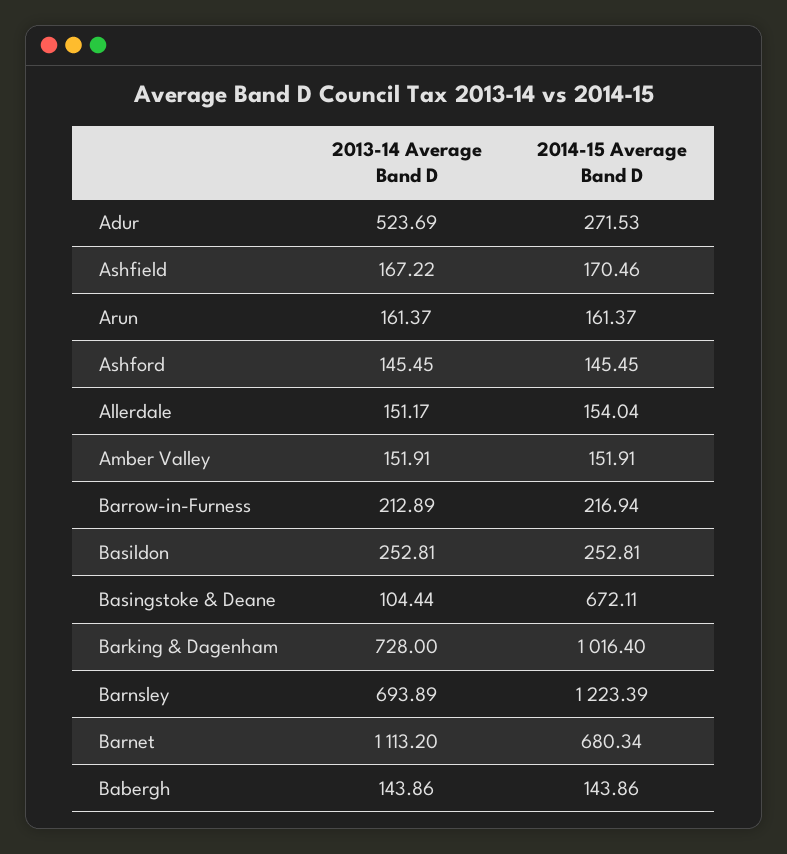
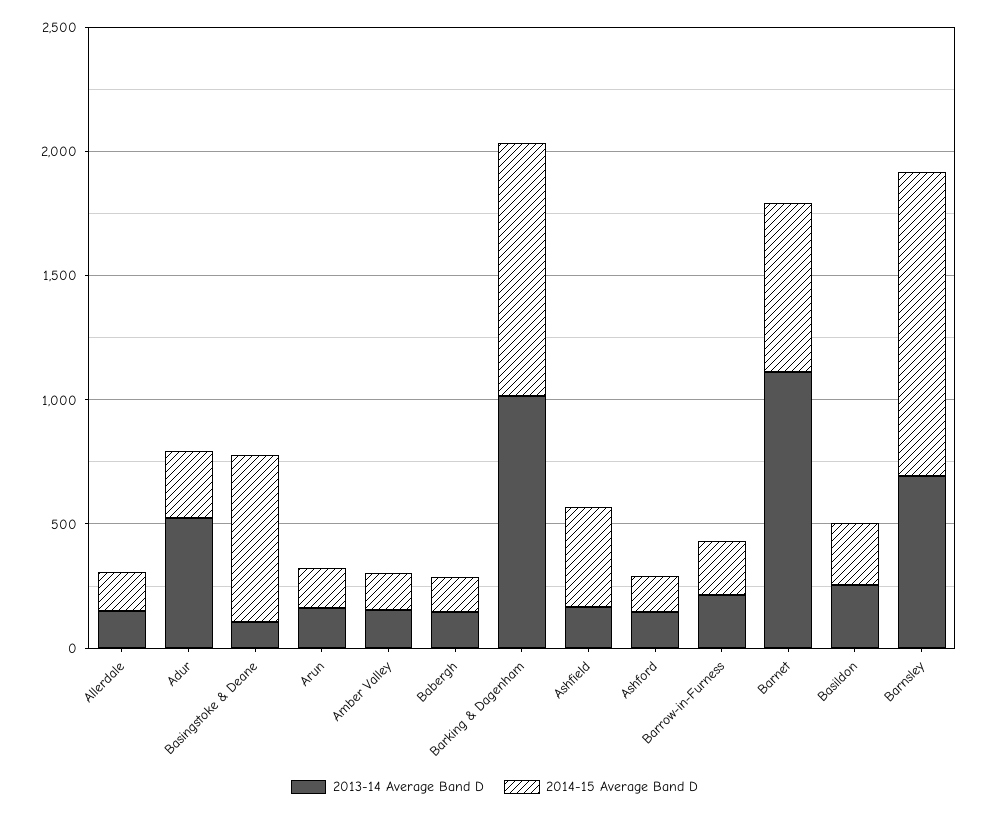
2014-15 Average Band D, Ashfield: 170.46 -> 400
2013-14 Average Band D, Barking & Dagenham: 728 -> 1000

